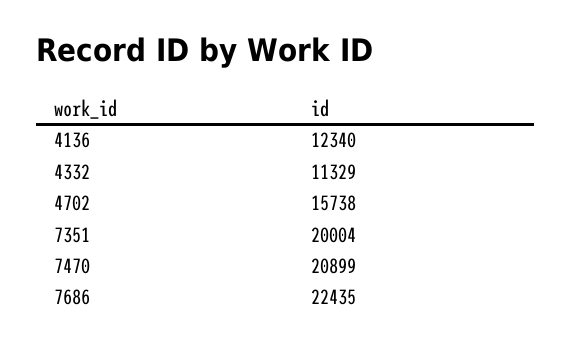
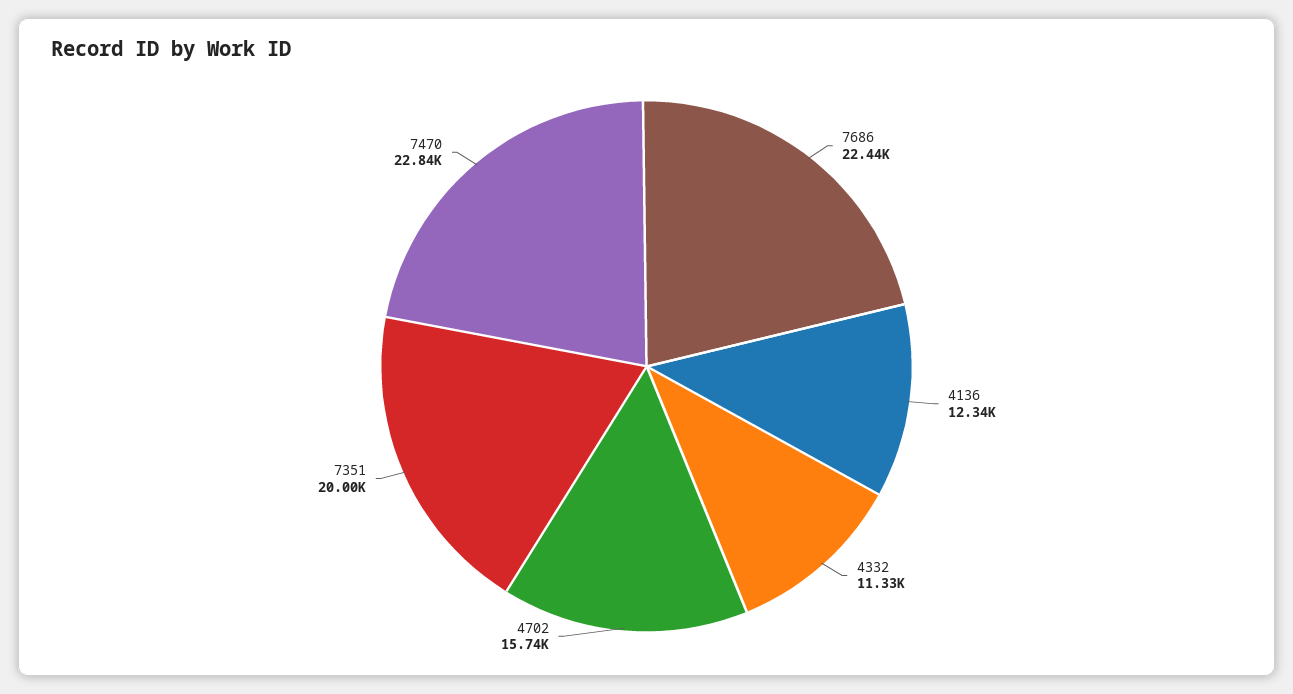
7470: 20899 -> 22840

